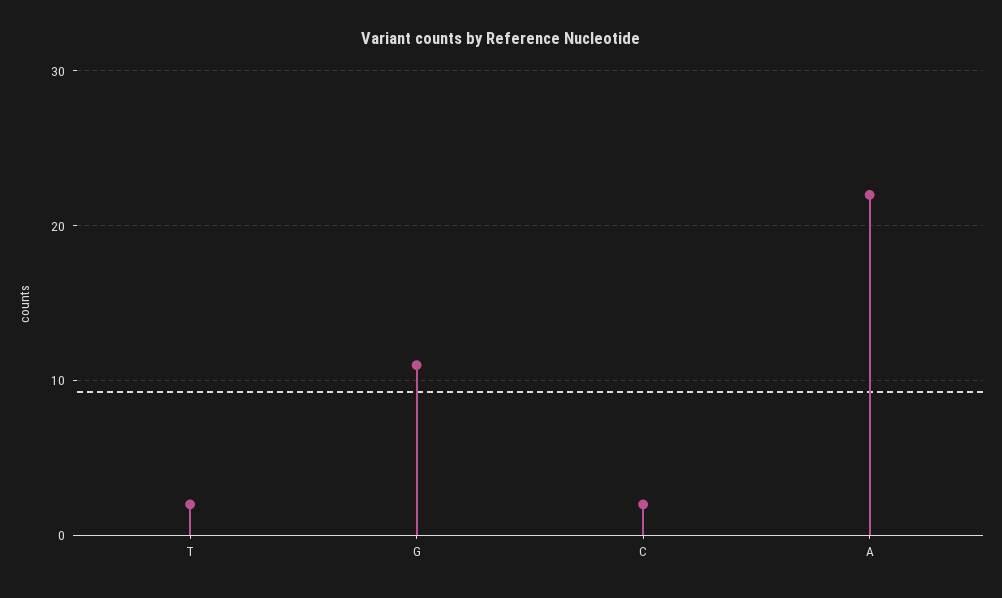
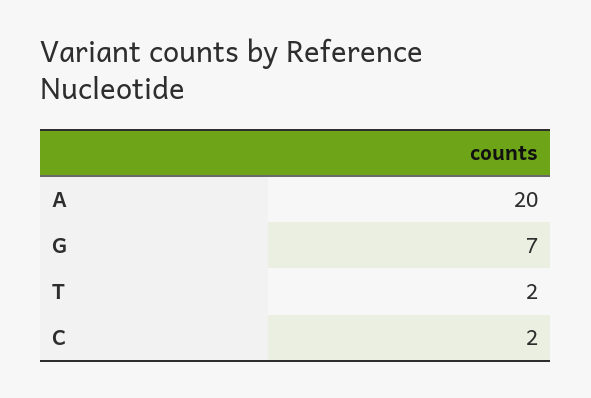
G: 11 -> 7
A: 22 -> 20

